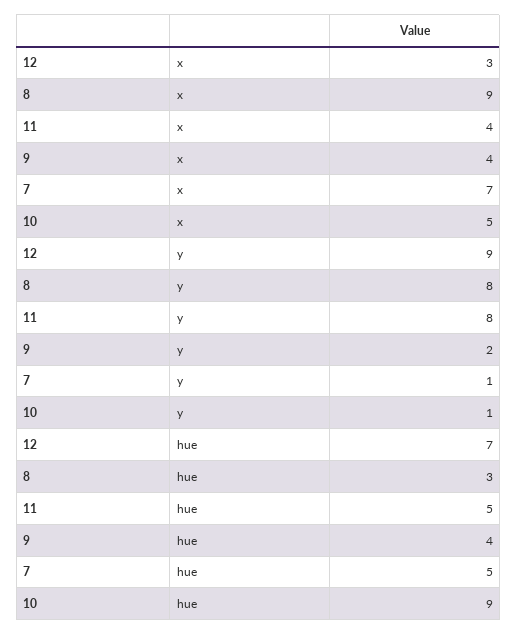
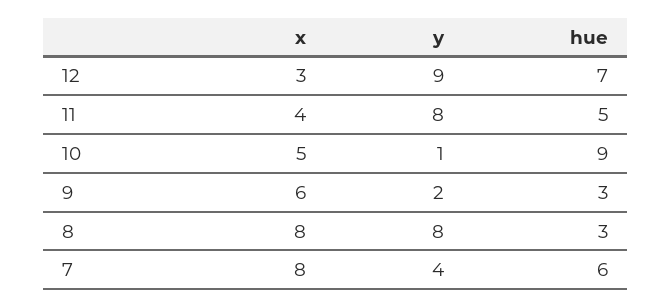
8, x: 9 -> 8
9, x: 4 -> 6
7, x: 7 -> 8
7, y: 1 -> 4
9, hue: 4 -> 3
7, hue: 5 -> 6

